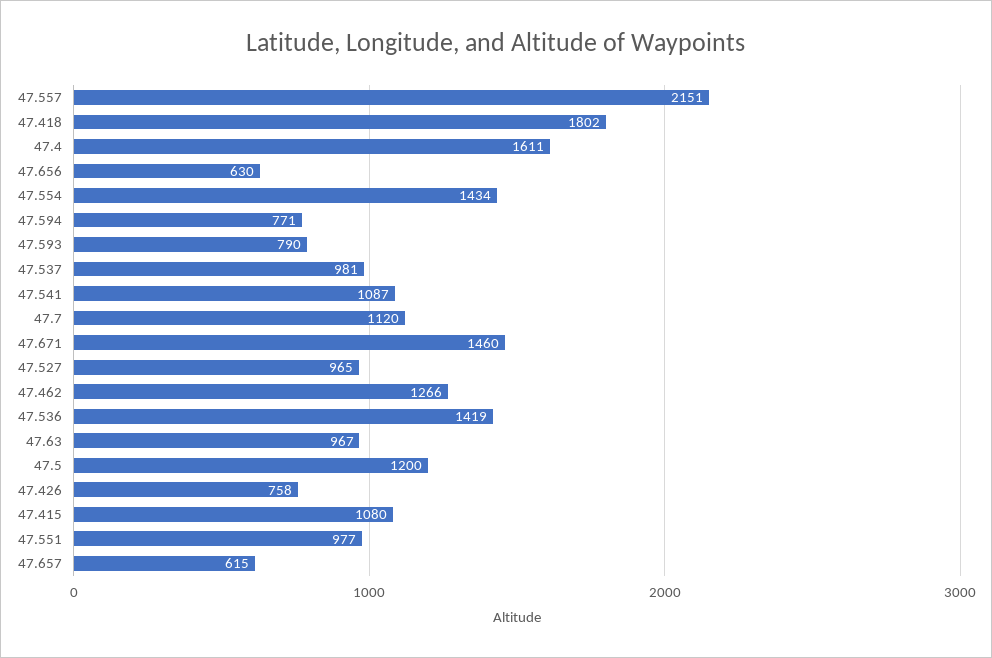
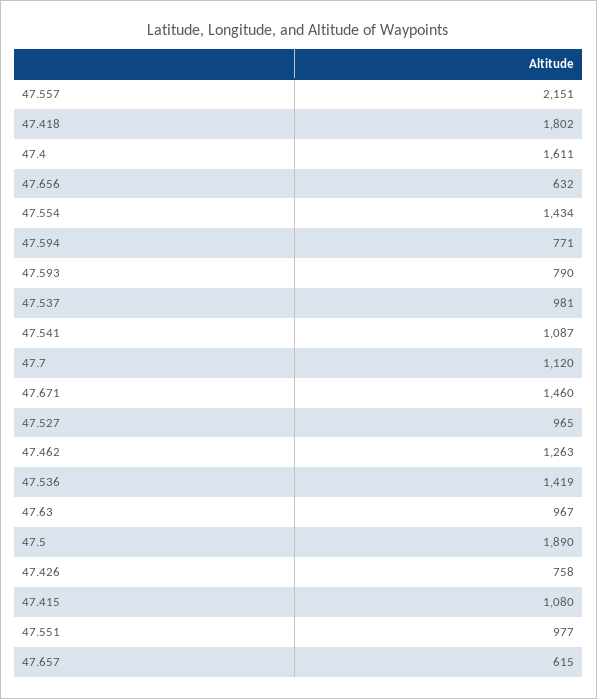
47.656: 630 -> 632
47.462: 1266 -> 1263
47.5: 1200 -> 1890

